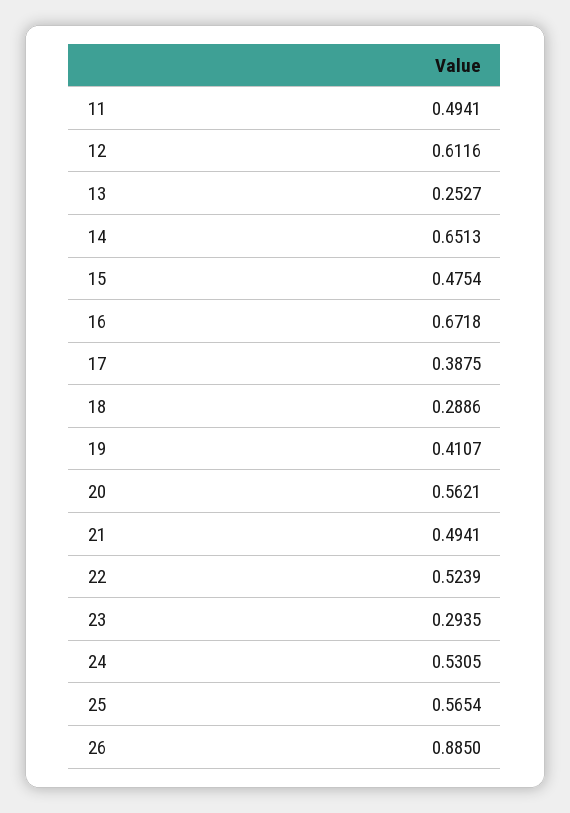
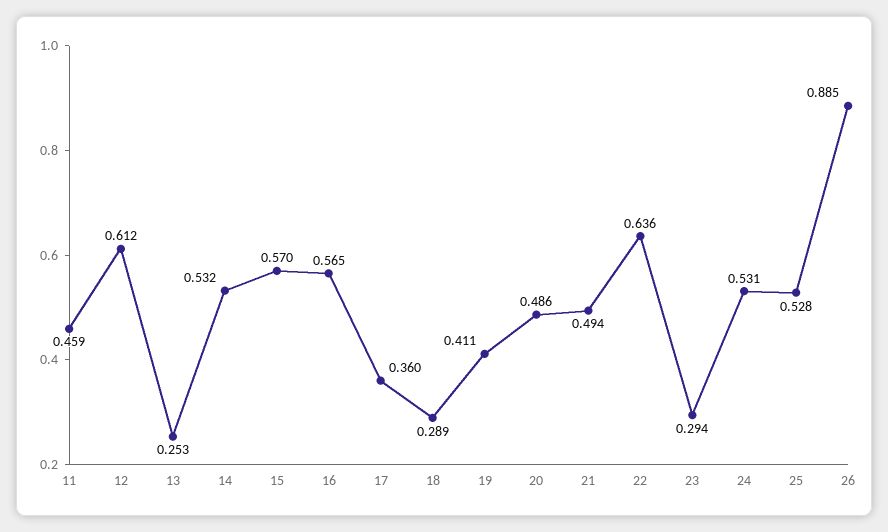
11: 0.4941 -> 0.459
14: 0.6513 -> 0.532
15: 0.4754 -> 0.57
16: 0.6718 -> 0.565
17: 0.3875 -> 0.36
20: 0.5621 -> 0.486
22: 0.5239 -> 0.636
25: 0.5654 -> 0.528

